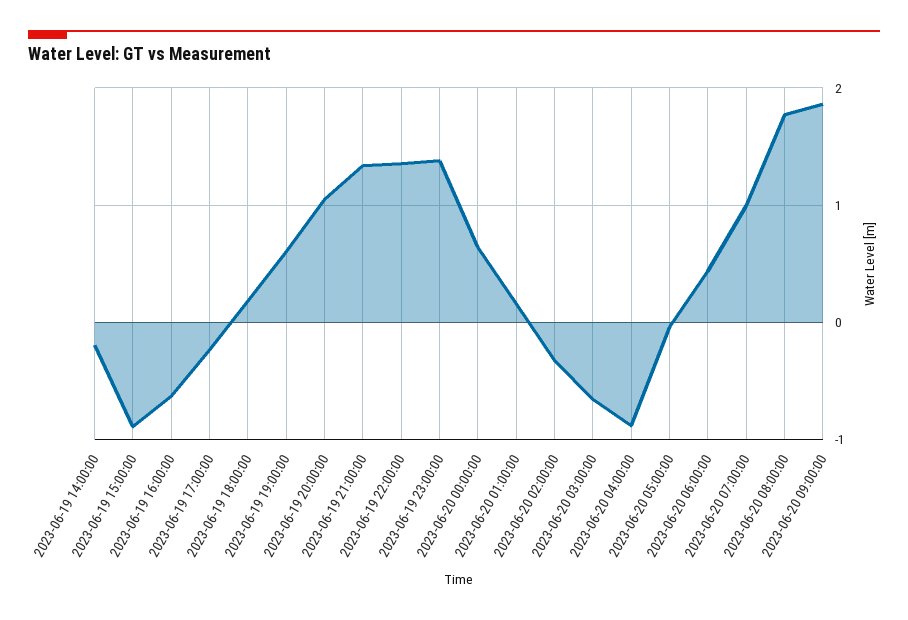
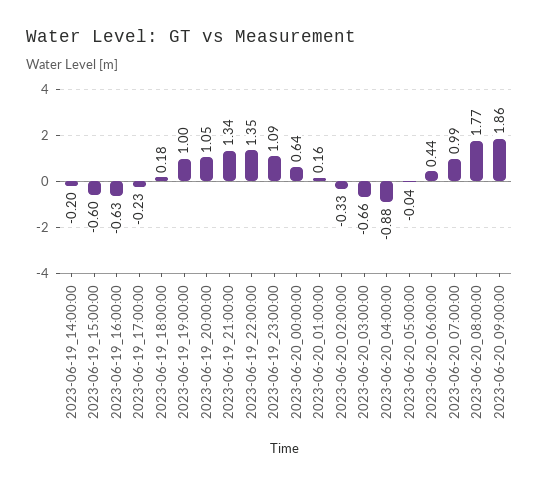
2023-06-19 15:00:00: -0.9 -> -0.6
2023-06-19 19:00:00: 0.6 -> 1
2023-06-19 23:00:00: 1.4 -> 1.09

